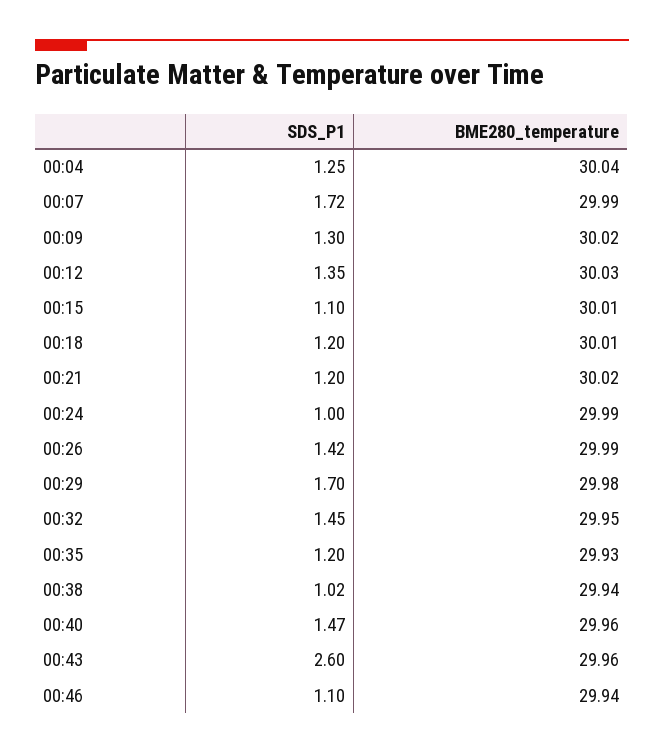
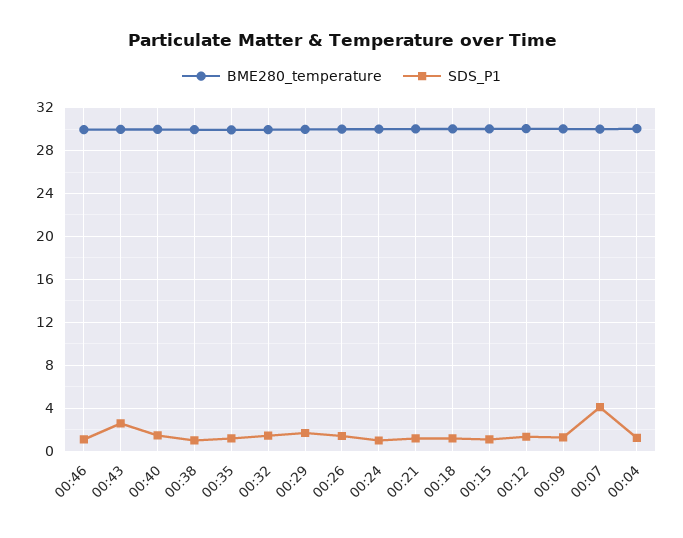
SDS_P1, 00:07: 1.72 -> 4

